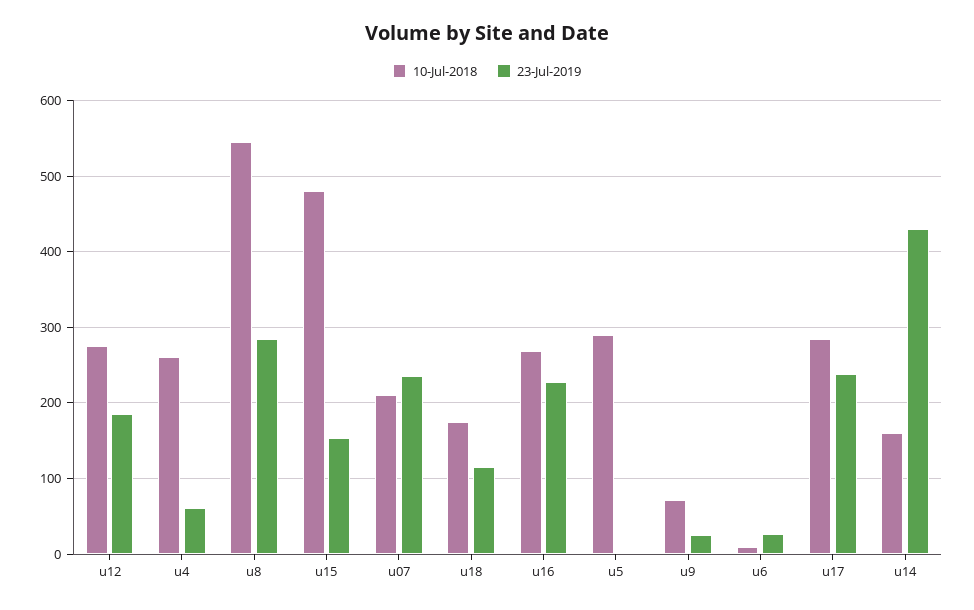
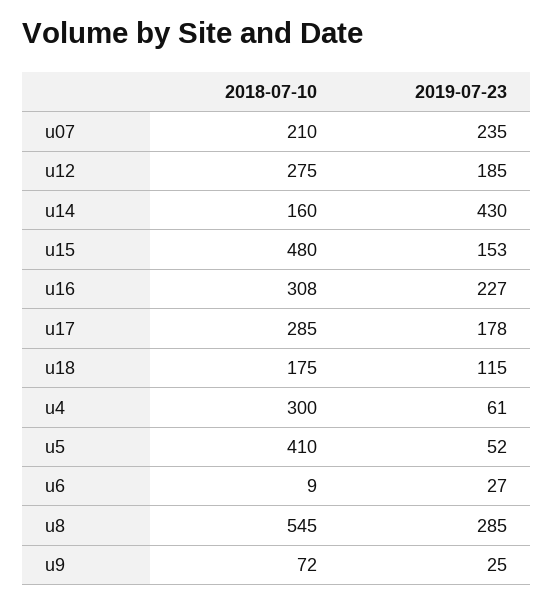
10-Jul-2018, u4: 260 -> 300
10-Jul-2018, u16: 270 -> 308
10-Jul-2018, u5: 290 -> 410
23-Jul-2019, u5: 0 -> 52
23-Jul-2019, u17: 240 -> 178

